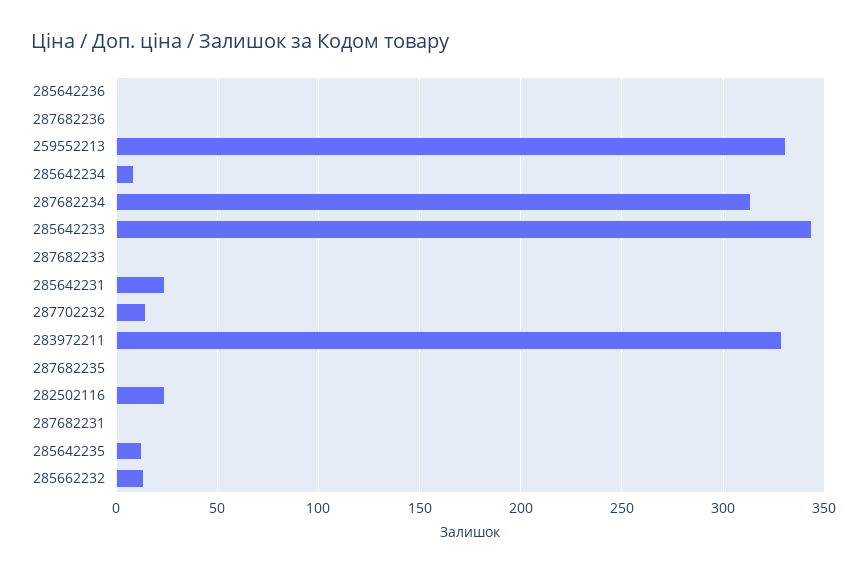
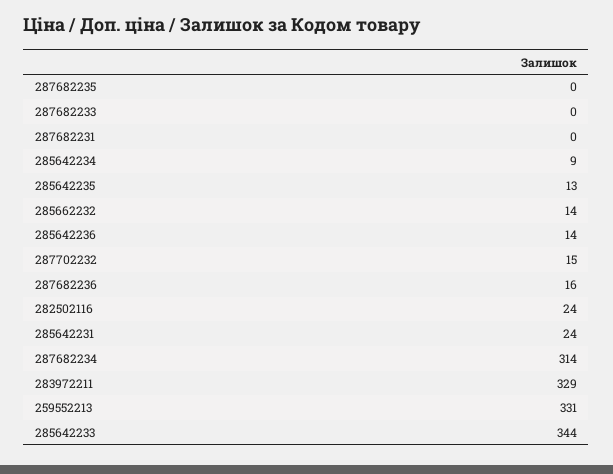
285642236: 0 -> 14
287682236: 0 -> 16

